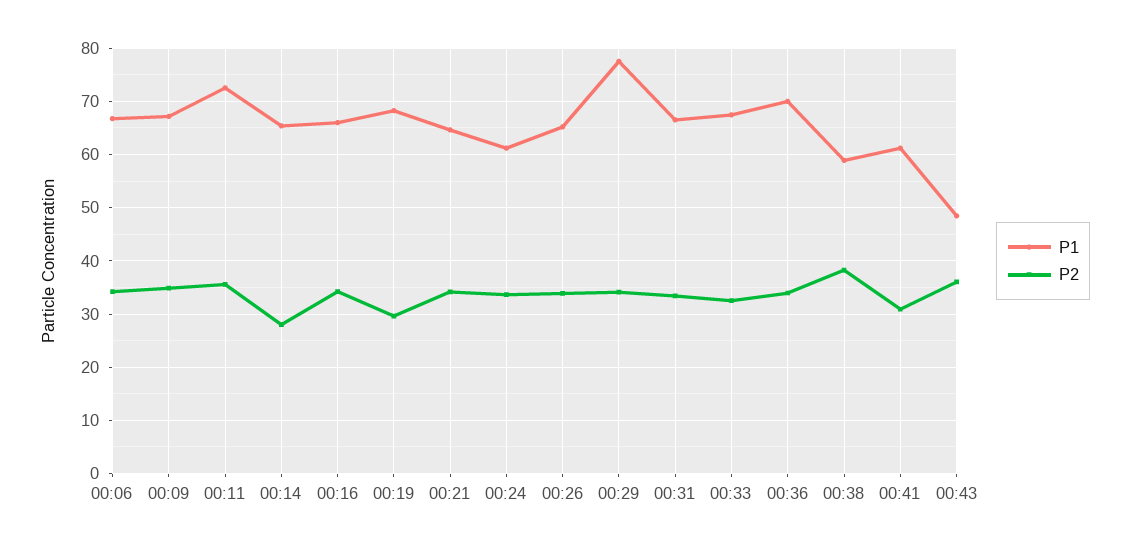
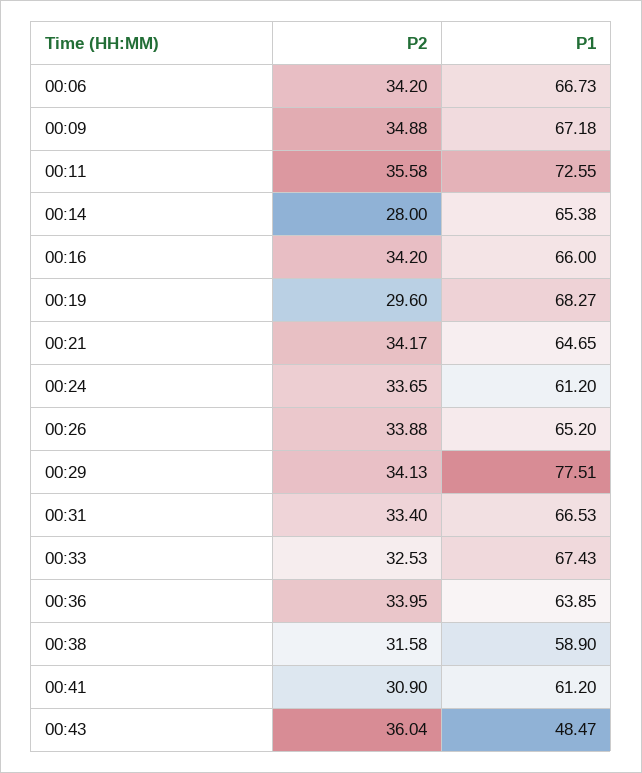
P1, 00:36: 70 -> 63.85
P2, 00:38: 38 -> 31.58

